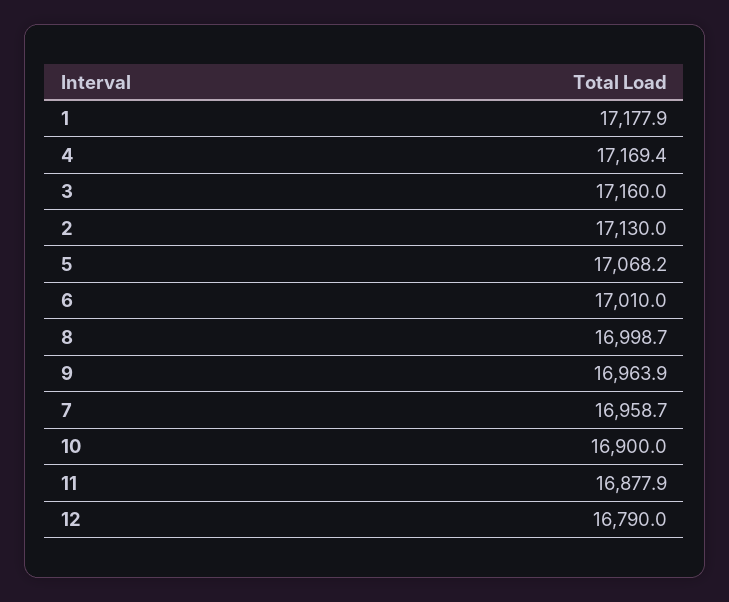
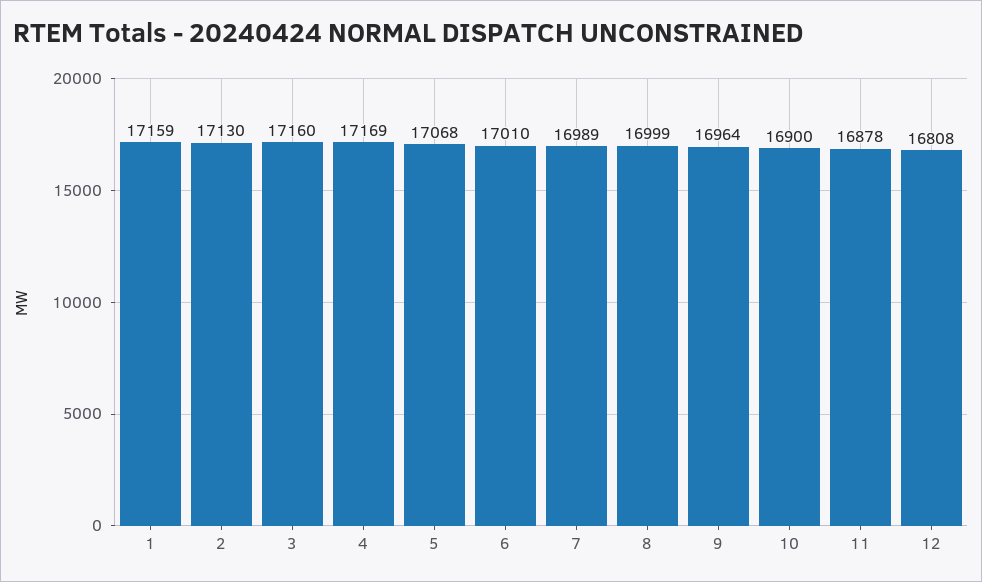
1: 17177.9 -> 17159
7: 16958.7 -> 16989
12: 16790 -> 16808

